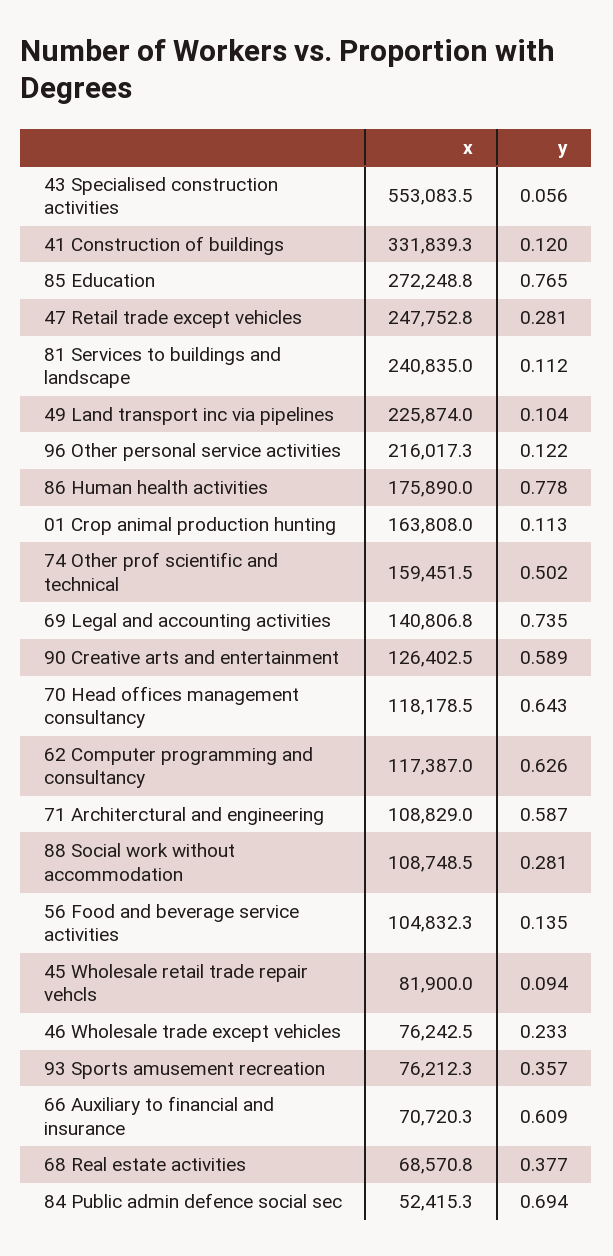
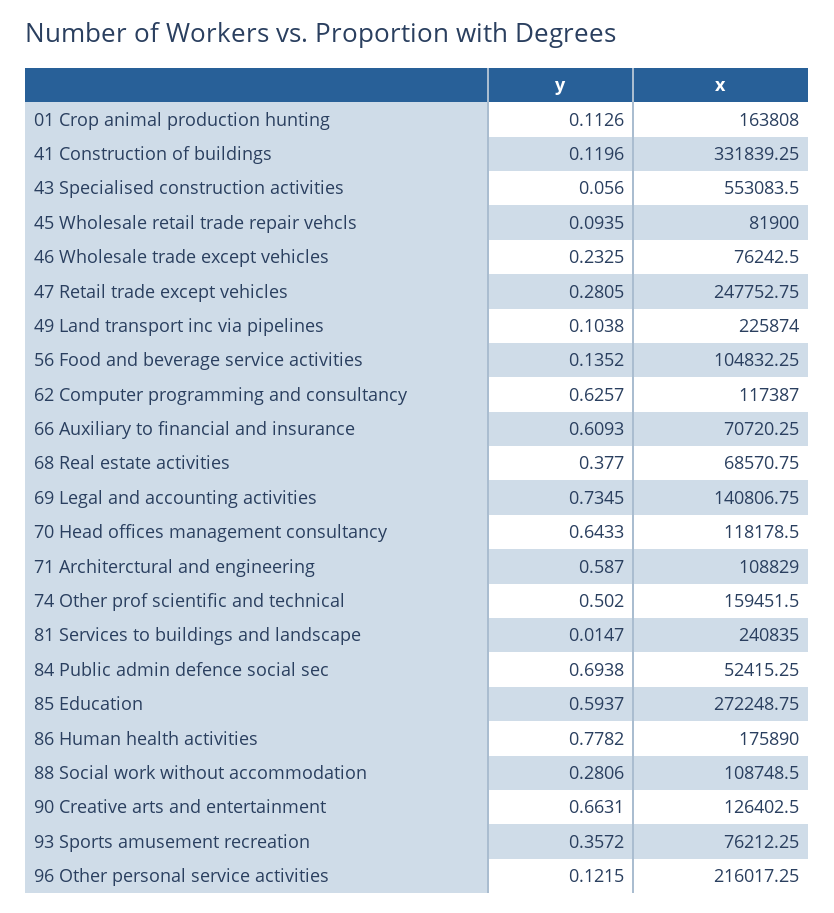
y, 85 Education: 0.765 -> 0.5937
y, 81 Services to buildings and landscape: 0.112 -> 0.0147
y, 90 Creative arts and entertainment: 0.589 -> 0.6631

